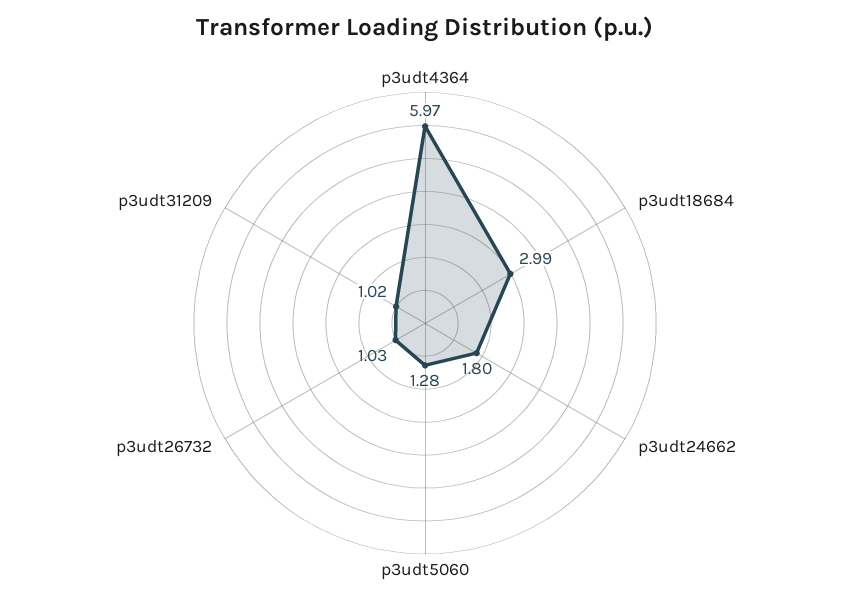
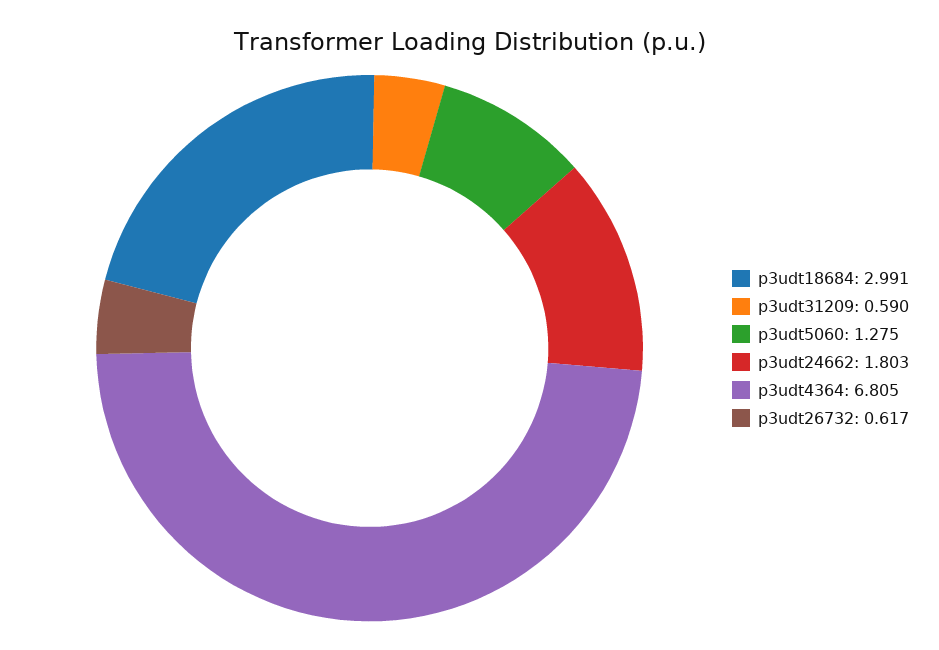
p3udt4364: 5.97 -> 6.805
p3udt26732: 1.03 -> 0.617
p3udt31209: 1.02 -> 0.59

